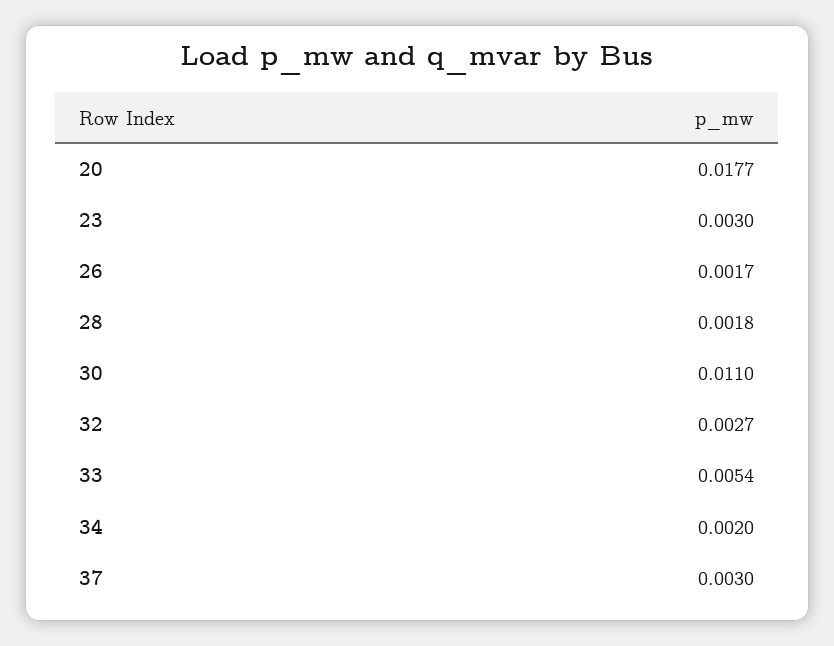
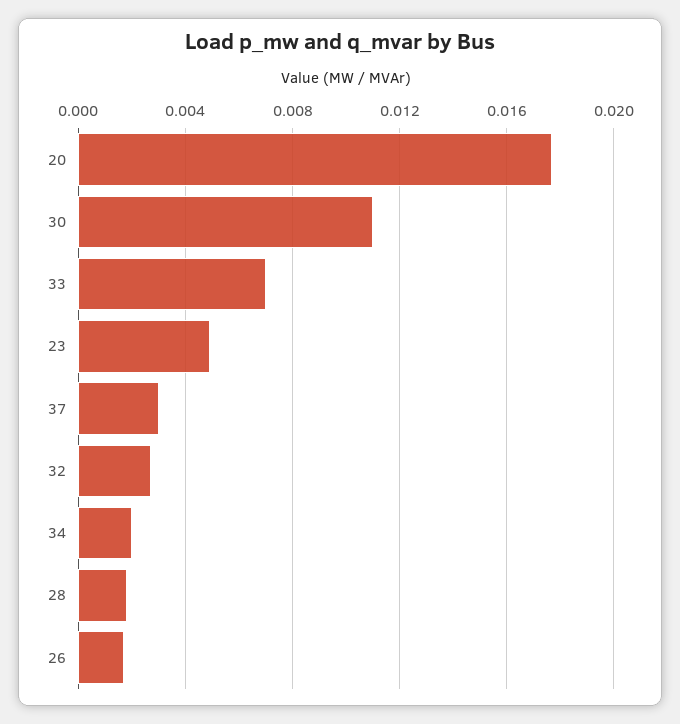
23: 0.003 -> 0.005
33: 0.0054 -> 0.007

